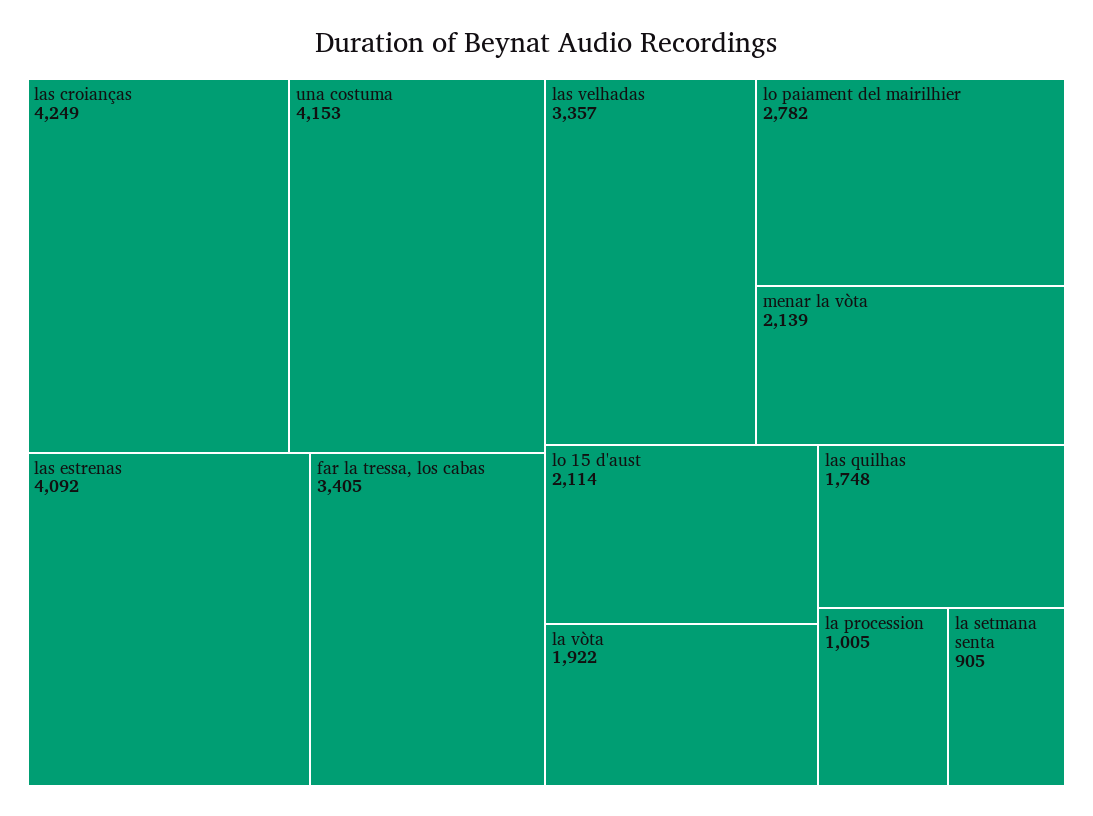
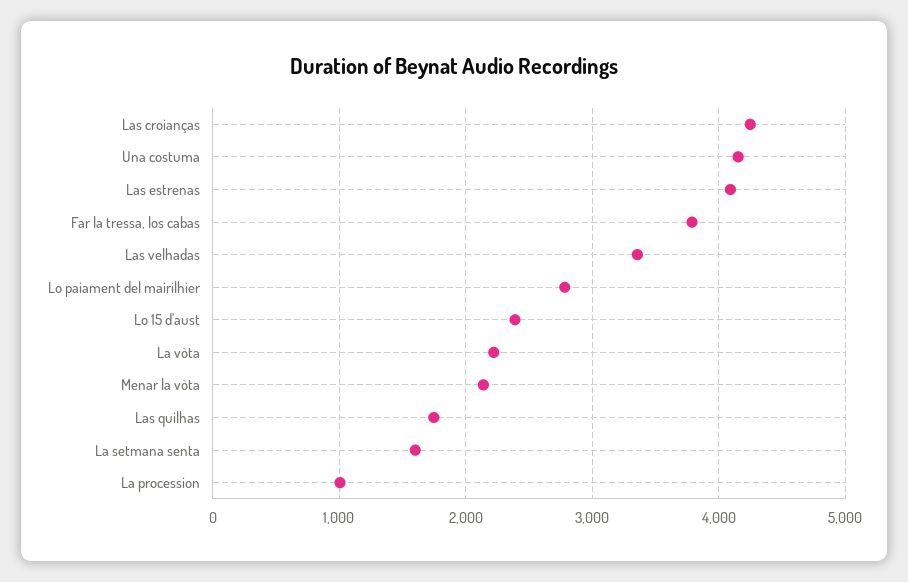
far la tressa, los cabas: 3405 -> 3800
lo 15 d'aust: 2114 -> 2400
la vòta: 1922 -> 2200
la setmana senta: 905 -> 1600

